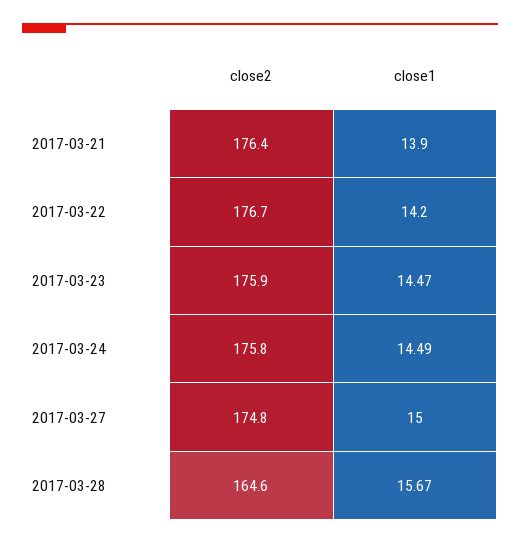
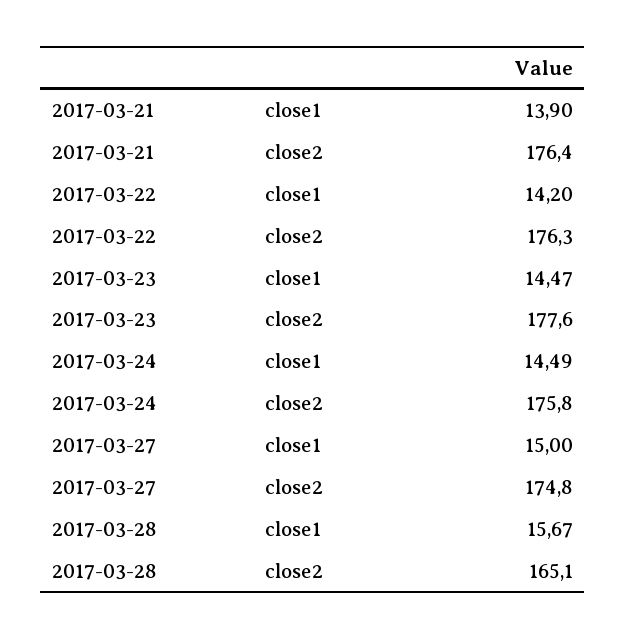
close2, 2017-03-22: 176.7 -> 176.3
close2, 2017-03-23: 175.9 -> 177.6
close2, 2017-03-28: 164.6 -> 165.1

